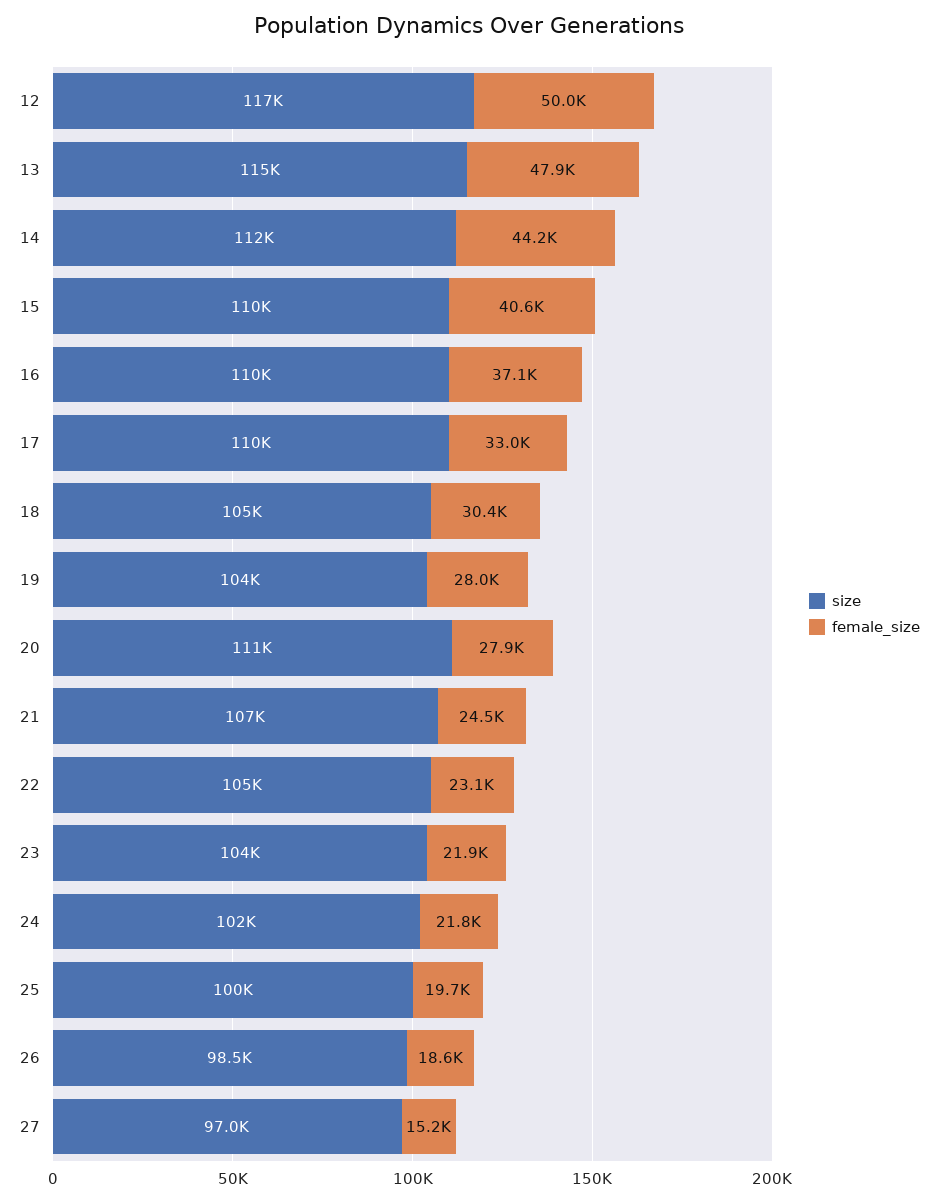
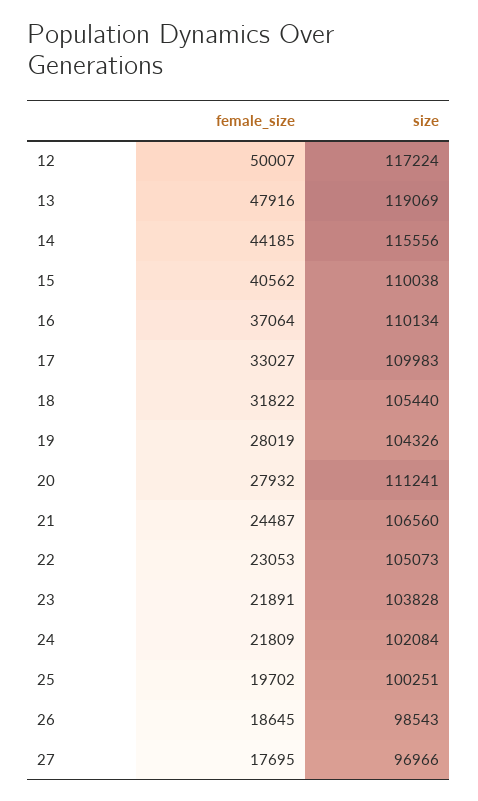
size, 13: 115000 -> 119069
size, 14: 112000 -> 115556
female_size, 18: 30400 -> 31822
female_size, 27: 15200 -> 17695

